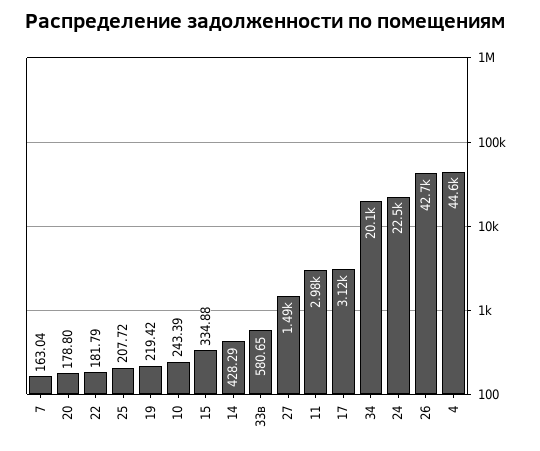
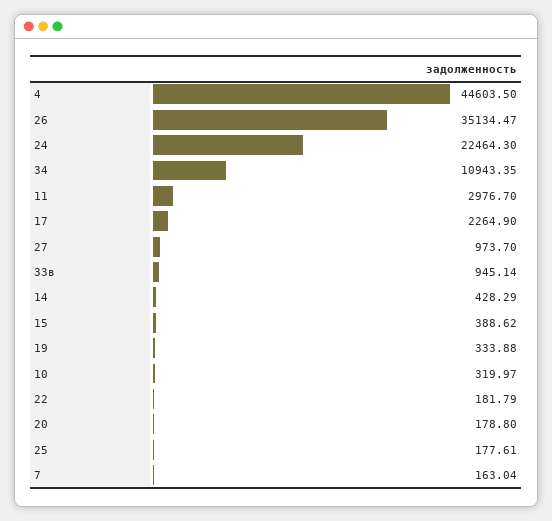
25: 207.72 -> 177.61
19: 219.42 -> 333.88
10: 243.39 -> 319.97
15: 334.88 -> 388.62
33в: 580.65 -> 945.14
27: 1490 -> 973.7
17: 3120 -> 2264.9
34: 20100 -> 10943.35
26: 42700 -> 35134.47

